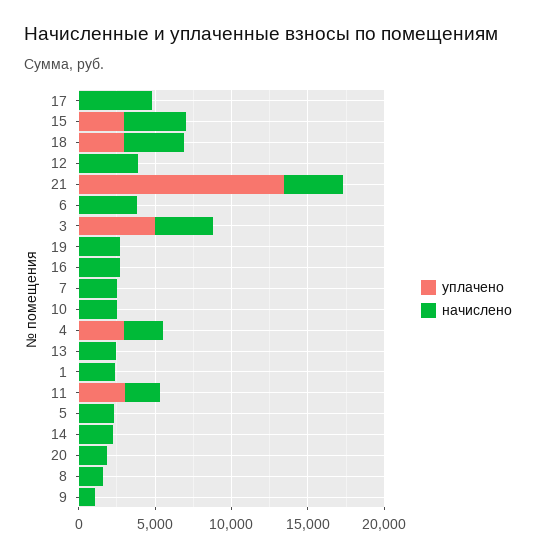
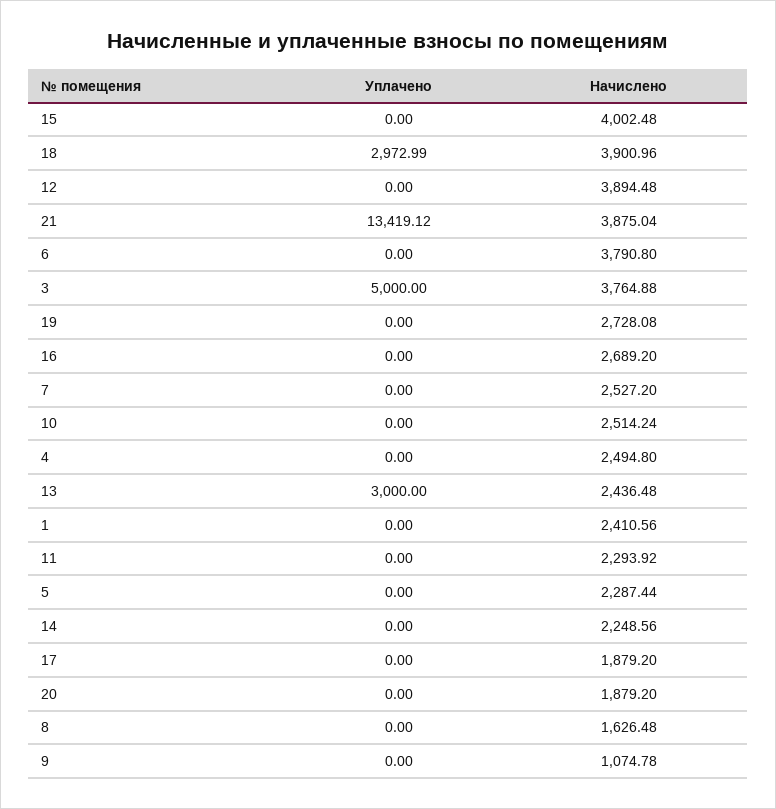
начислено, 17: 5000 -> 1879.2
уплачено, 15: 3000 -> 0
уплачено, 4: 3000 -> 0
уплачено, 13: 0 -> 3000
уплачено, 11: 3000 -> 0

